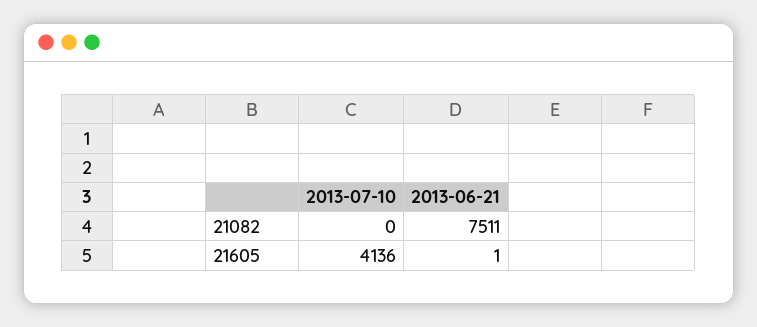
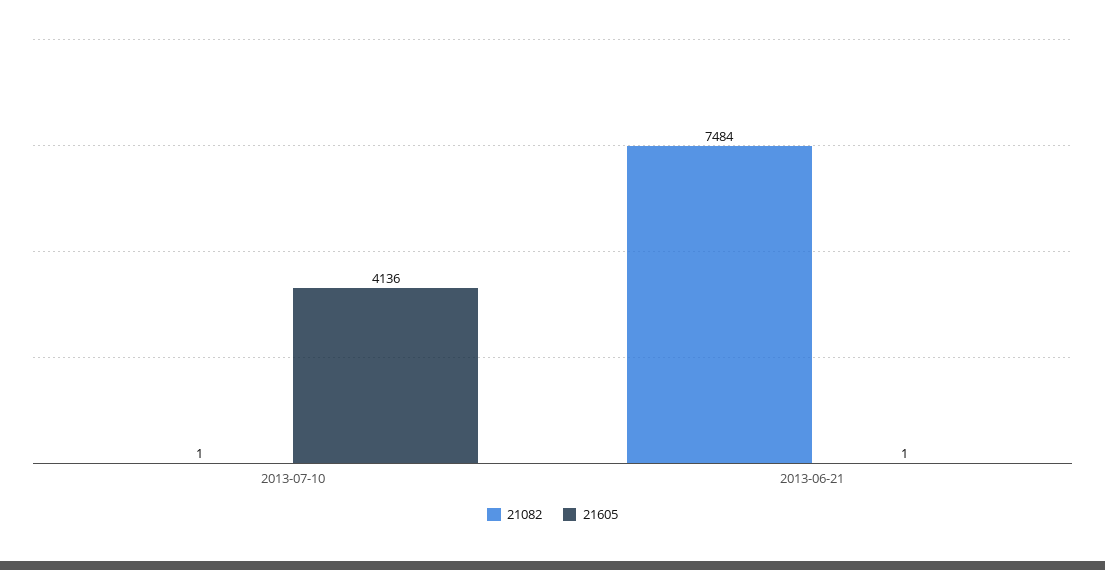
21082, 2013-07-10: 0 -> 1
21082, 2013-06-21: 7511 -> 7484

